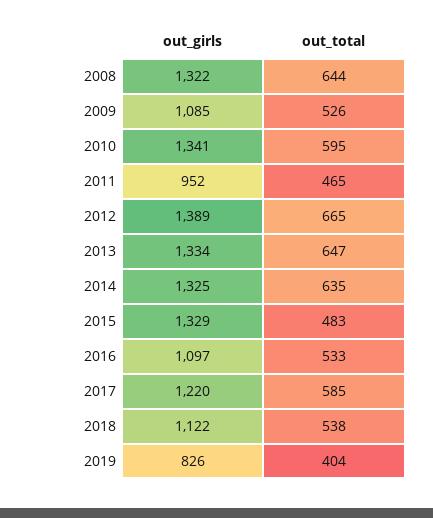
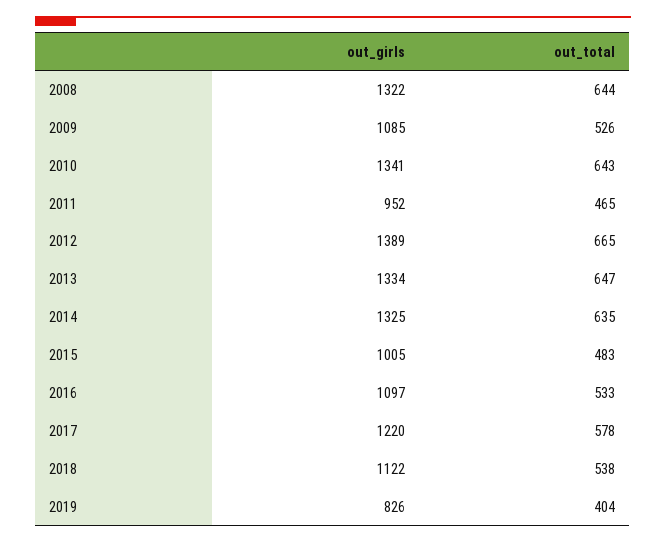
out_total, 2010: 595 -> 643
out_girls, 2015: 1329 -> 1005
out_total, 2017: 585 -> 578

